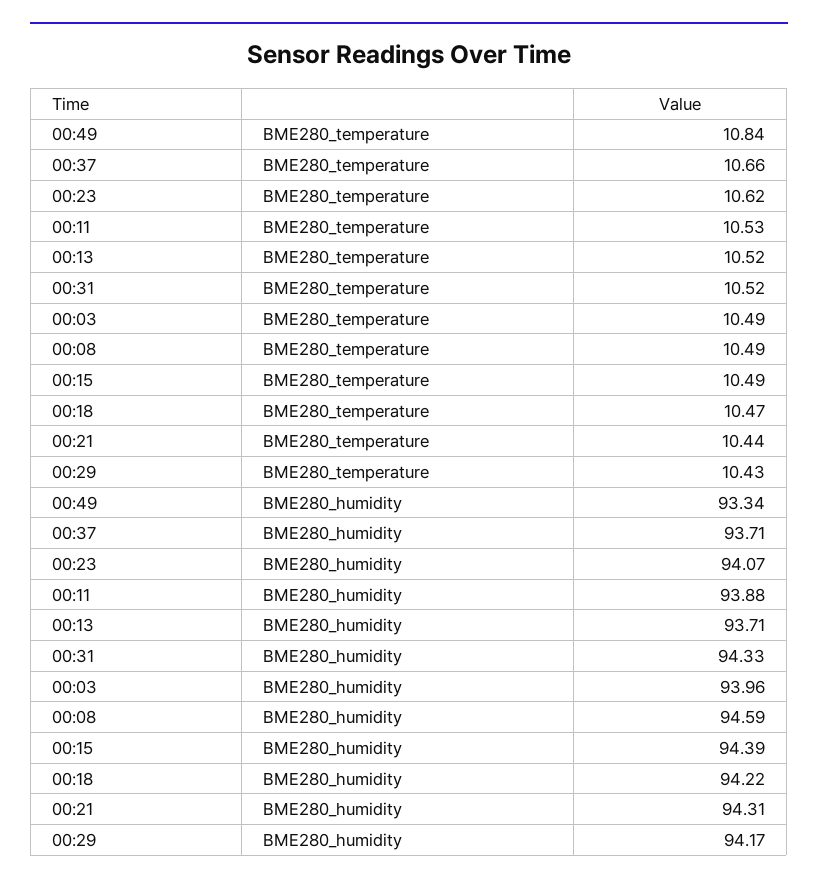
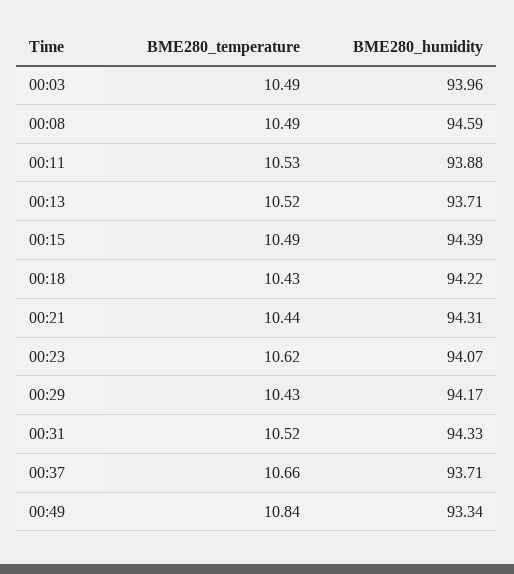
00:18, BME280_temperature: 10.47 -> 10.43

